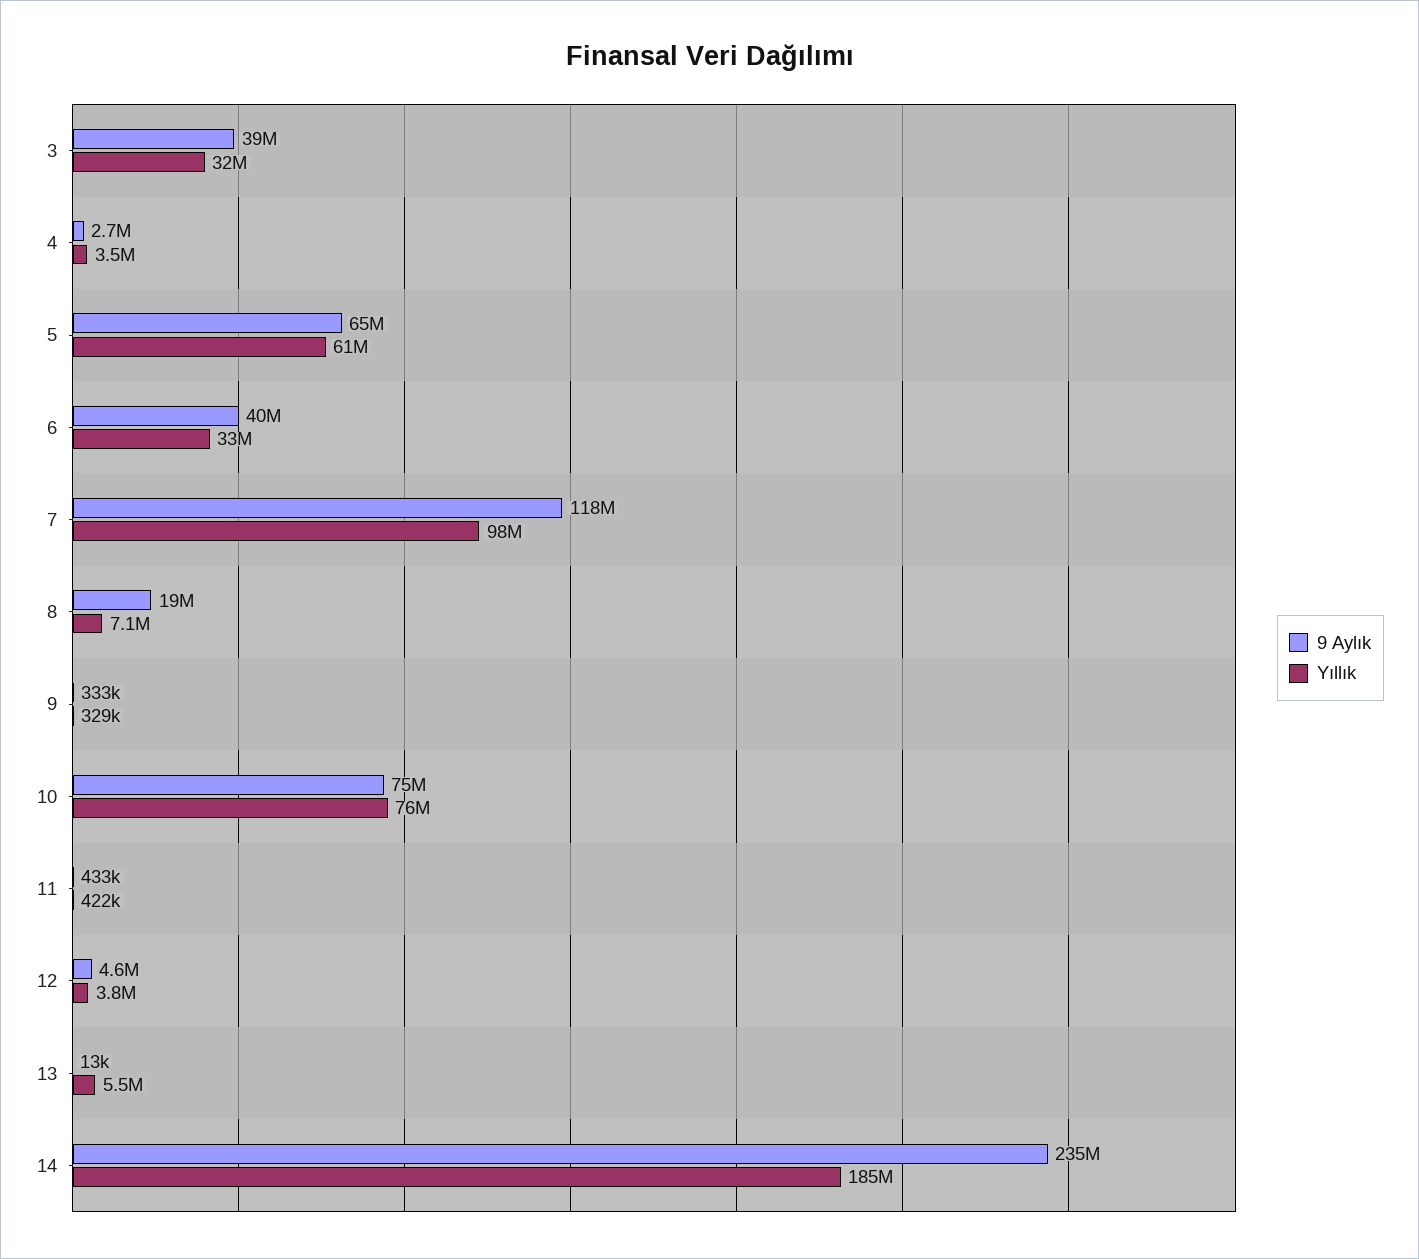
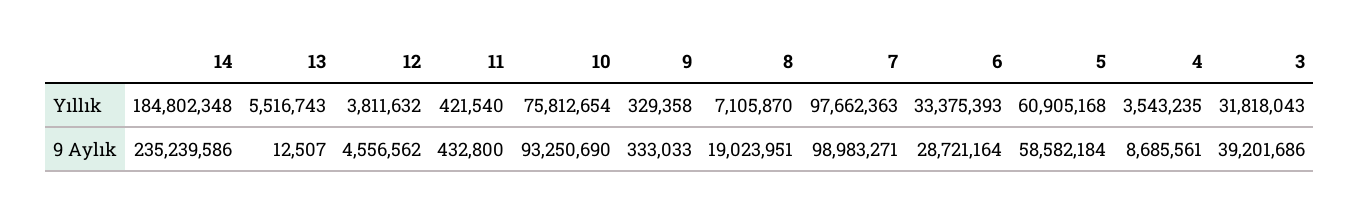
9 Aylık, 4: 2700000 -> 8685561
9 Aylık, 5: 65000000 -> 58582184
9 Aylık, 6: 40000000 -> 28721164
9 Aylık, 7: 118000000 -> 98983271
9 Aylık, 10: 75000000 -> 93250690

